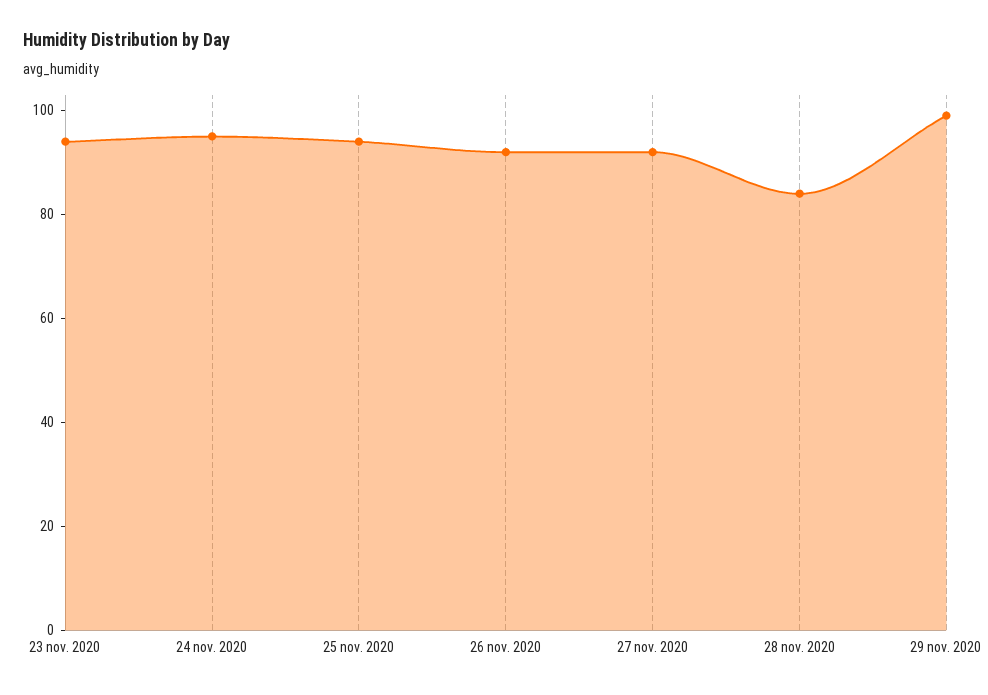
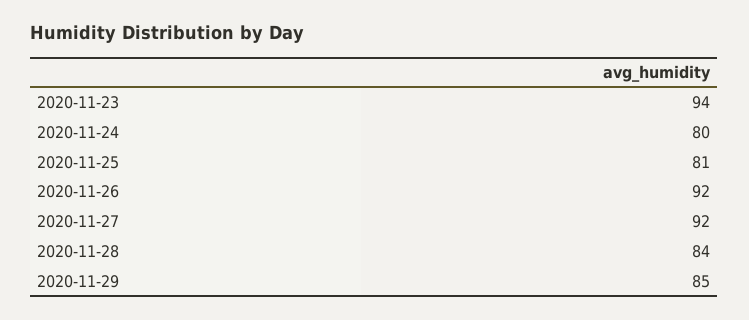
24 nov. 2020: 95 -> 80
25 nov. 2020: 95 -> 81
29 nov. 2020: 100 -> 85

